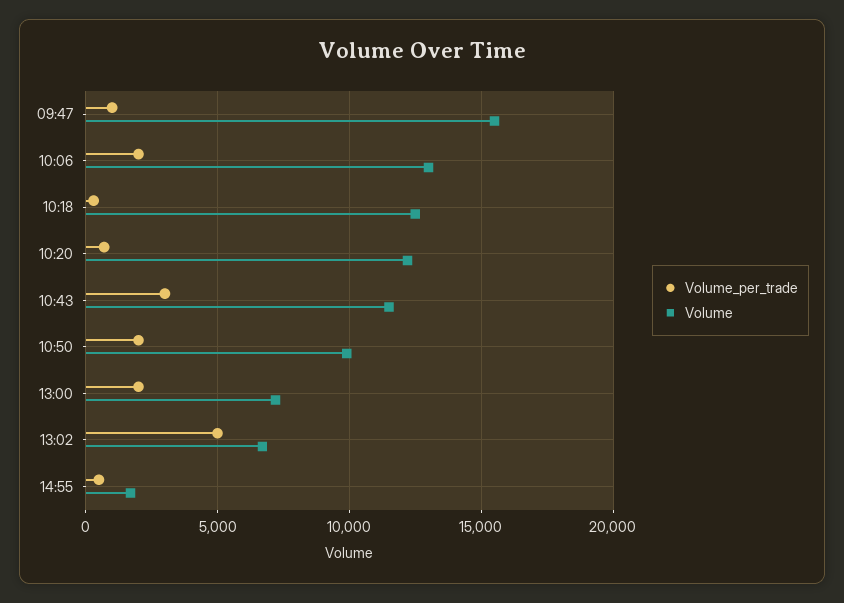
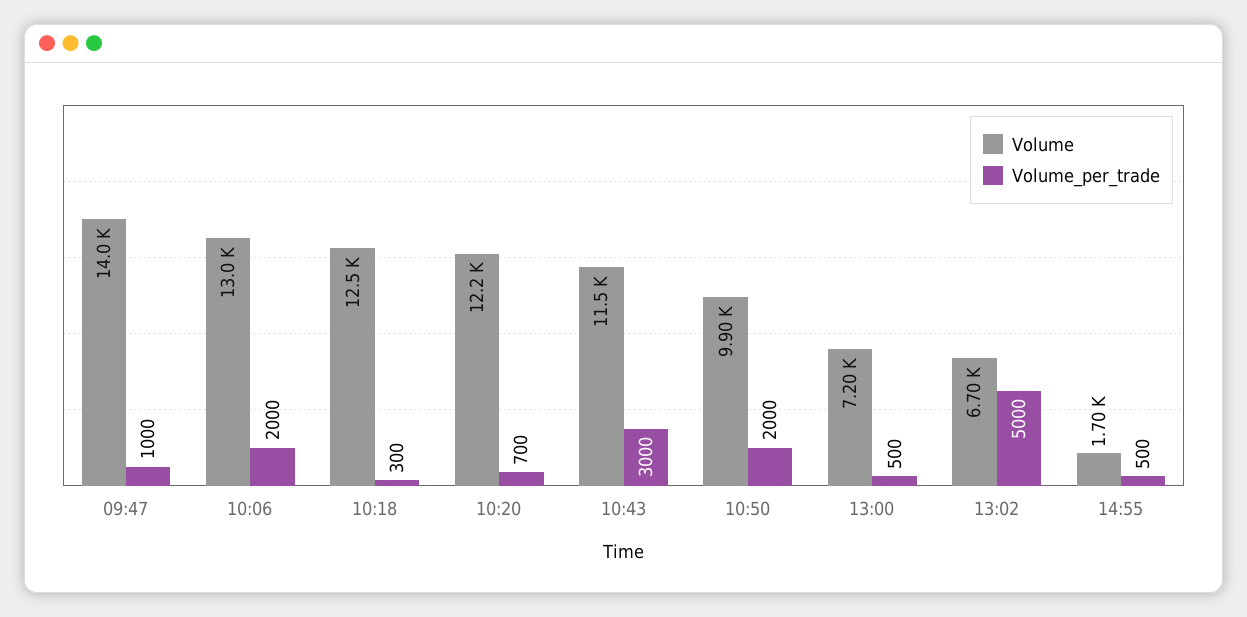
Volume, 09:47: 15500 -> 14000
Volume_per_trade, 13:00: 2000 -> 500

